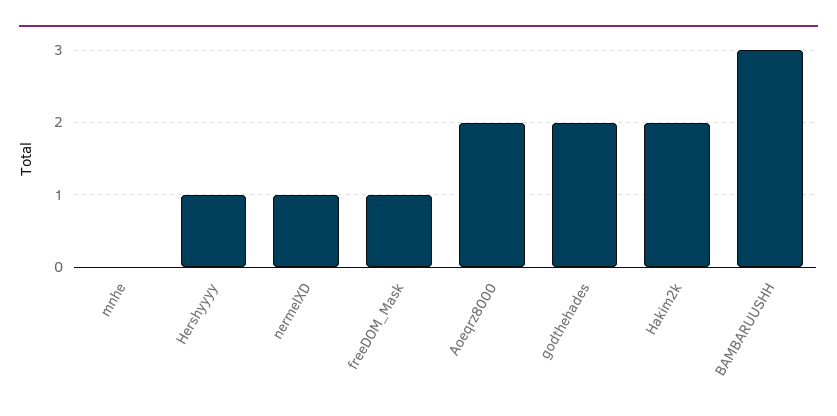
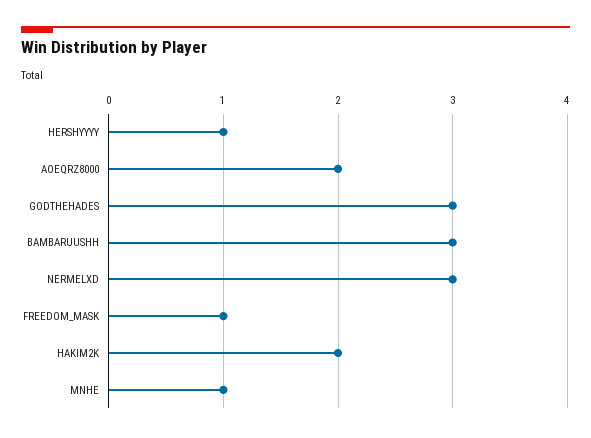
mnhe: 0 -> 1
nermelXD: 1 -> 3
godthehades: 2 -> 3

